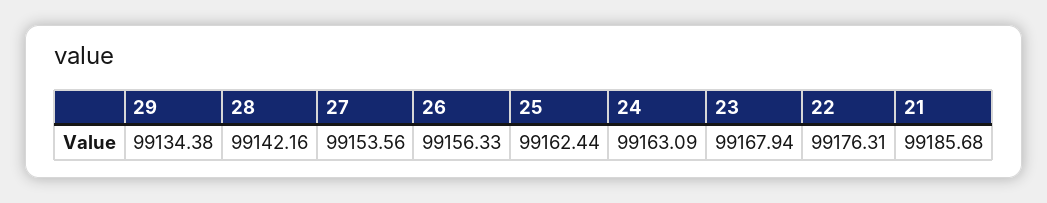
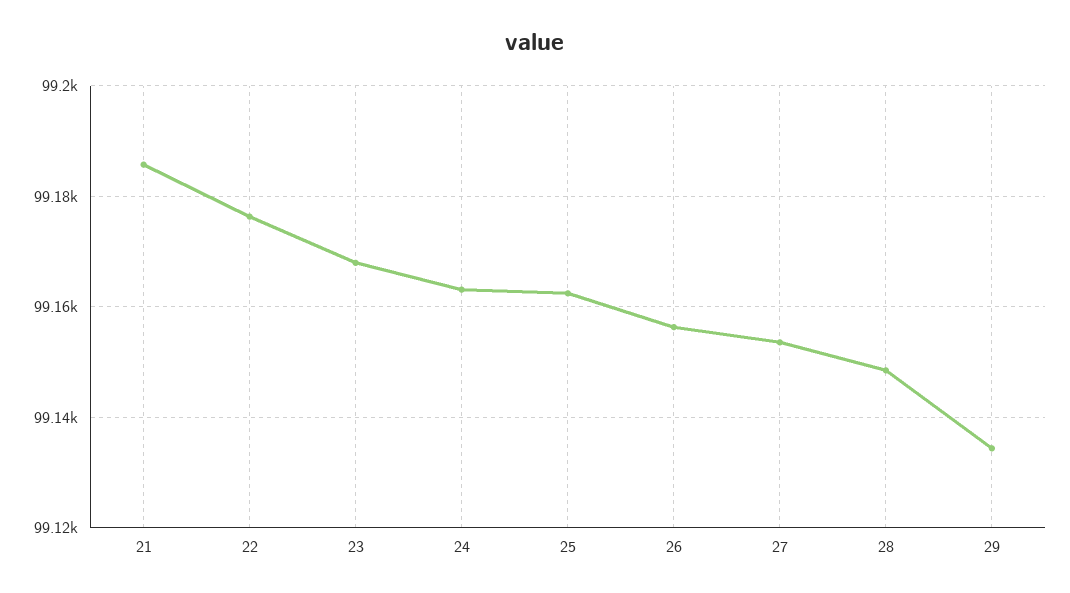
28: 99142.16 -> 99148

